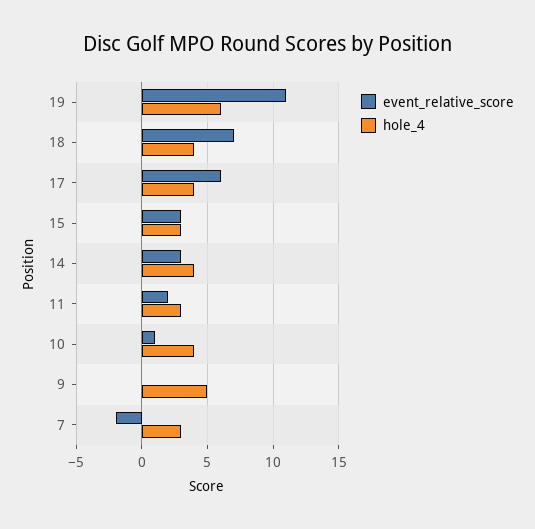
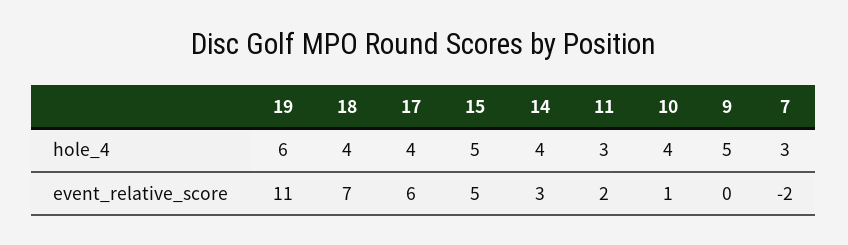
event_relative_score, 15: 3 -> 5
hole_4, 15: 3 -> 5

